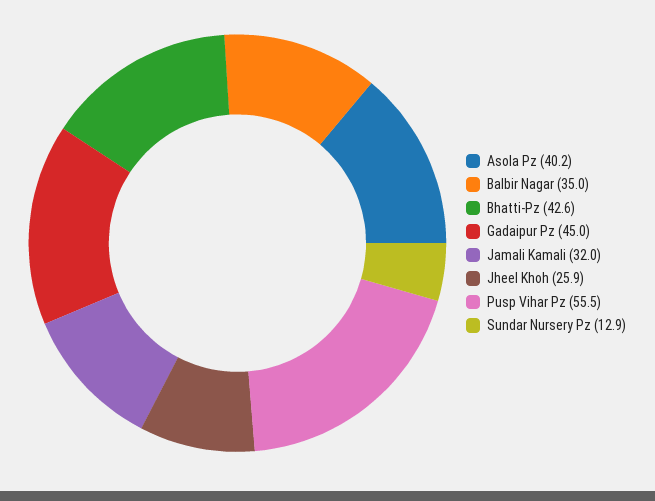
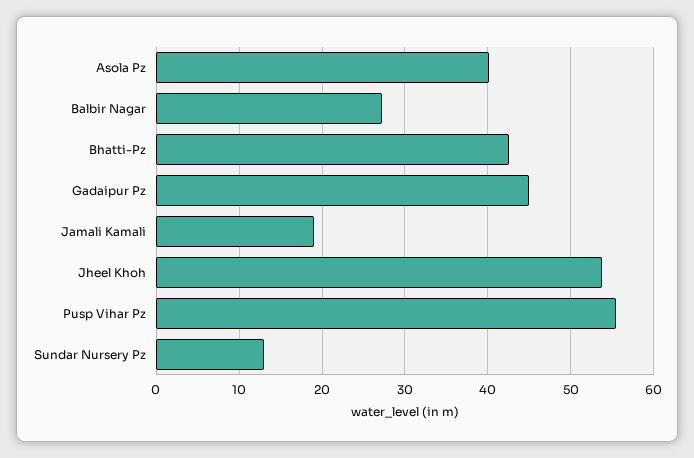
Balbir Nagar: 35 -> 27
Jamali Kamali: 32 -> 19
Jheel Khoh: 25.9 -> 54

